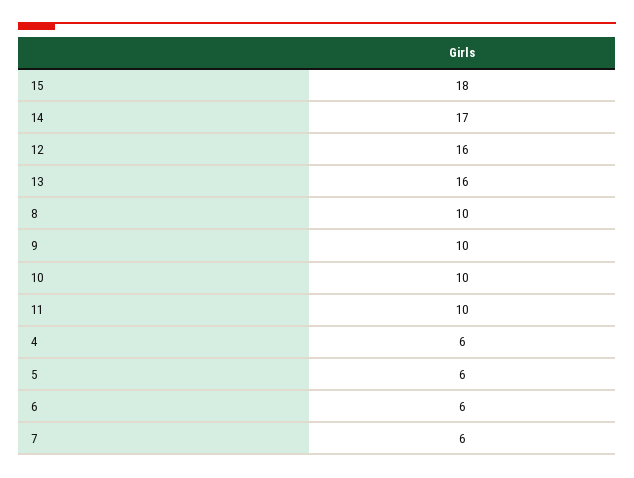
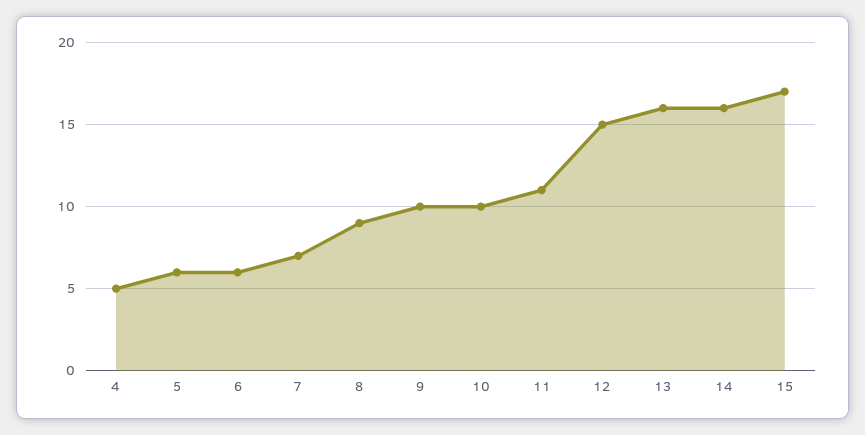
15: 18 -> 17
14: 17 -> 16
12: 16 -> 15
8: 10 -> 9
11: 10 -> 11
4: 6 -> 5
7: 6 -> 7

